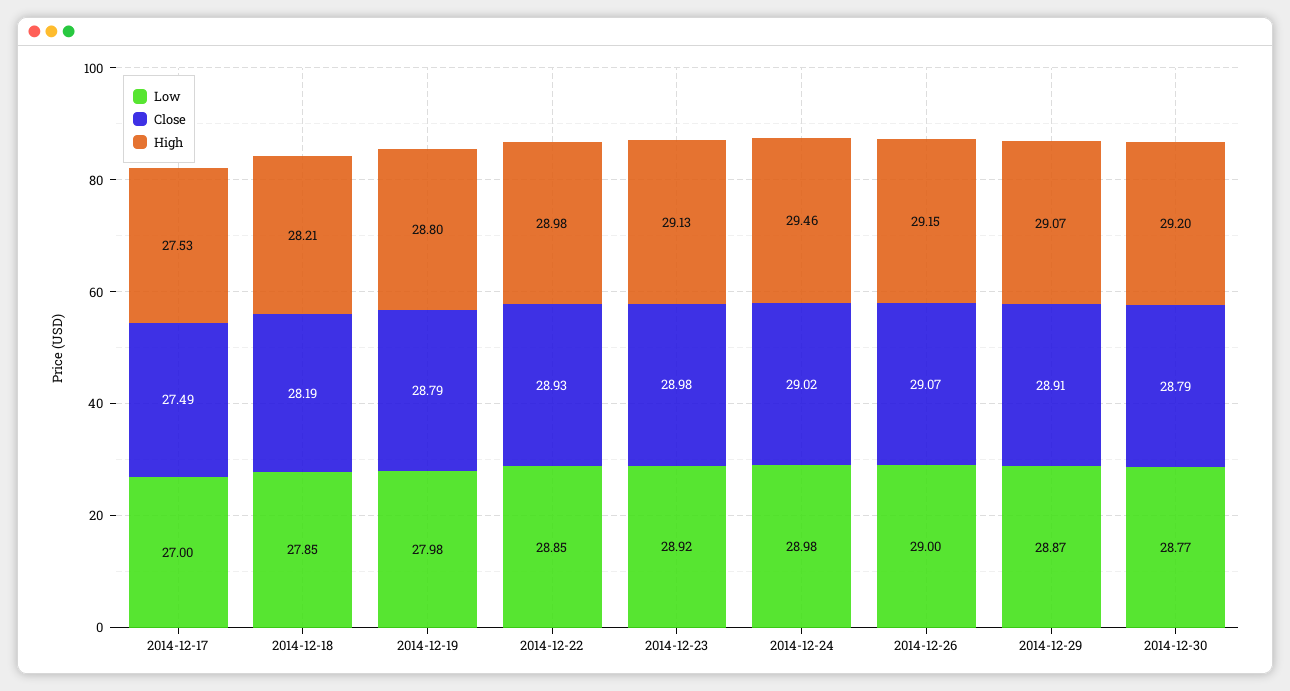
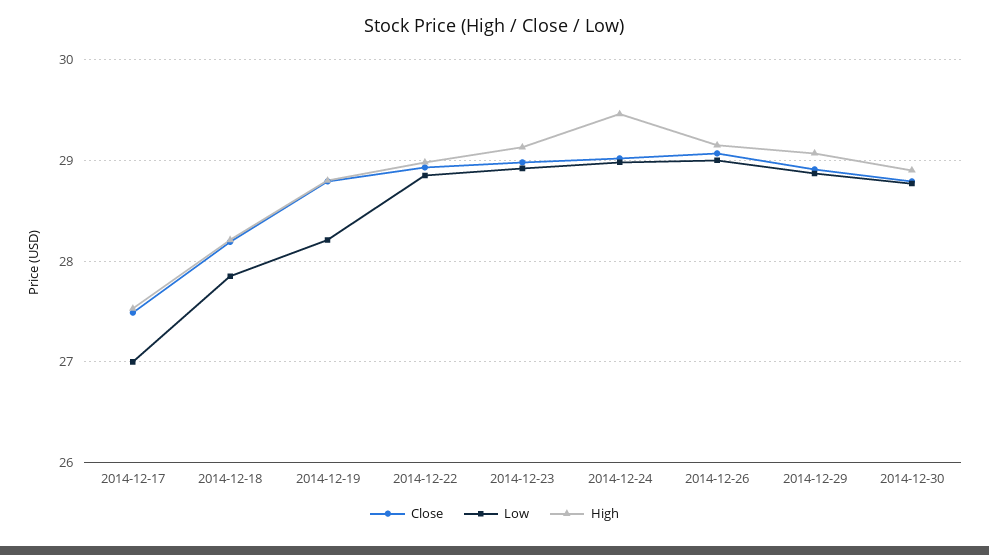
Low, 2014-12-19: 27.98 -> 28.2
High, 2014-12-30: 29.2 -> 28.9

